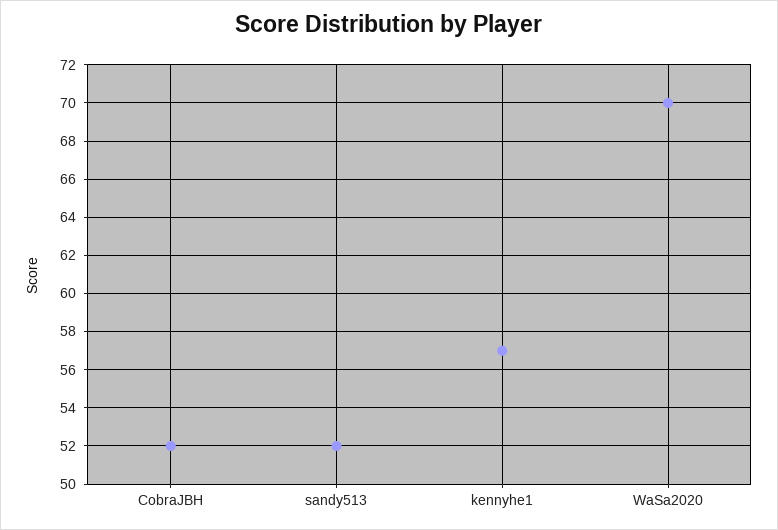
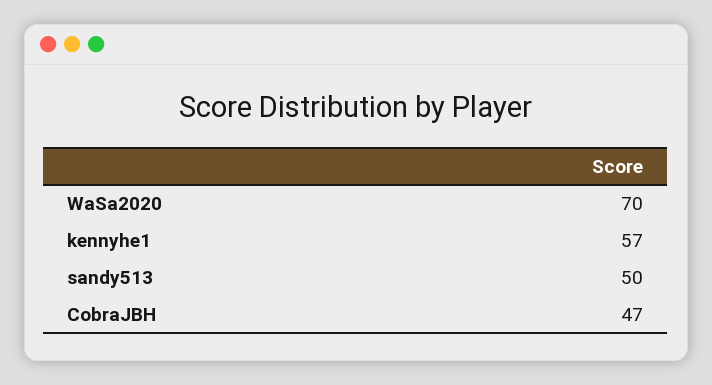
CobraJBH: 52 -> 47
sandy513: 52 -> 50

